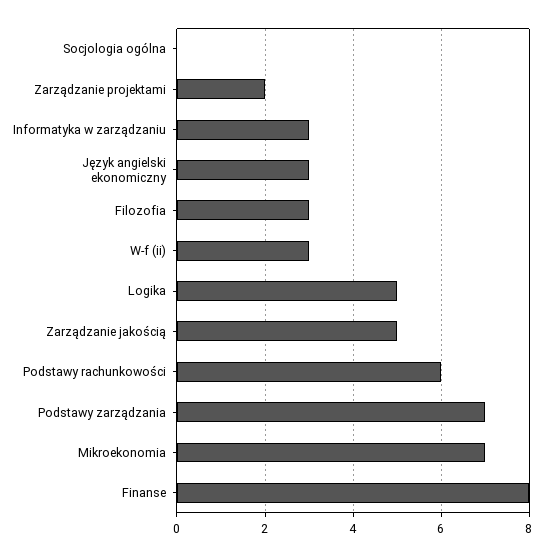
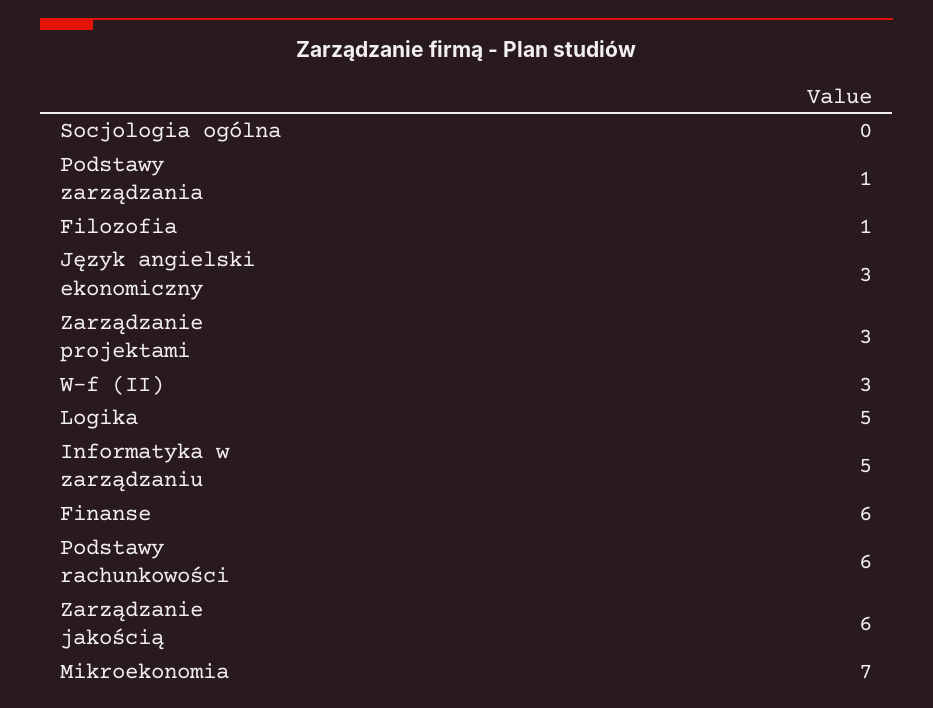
Zarządzanie projektami: 2 -> 3
Informatyka w zarządzaniu: 3 -> 5
Filozofia: 3 -> 1
Zarządzanie jakością: 5 -> 6
Podstawy zarządzania: 7 -> 1
Finanse: 8 -> 6

